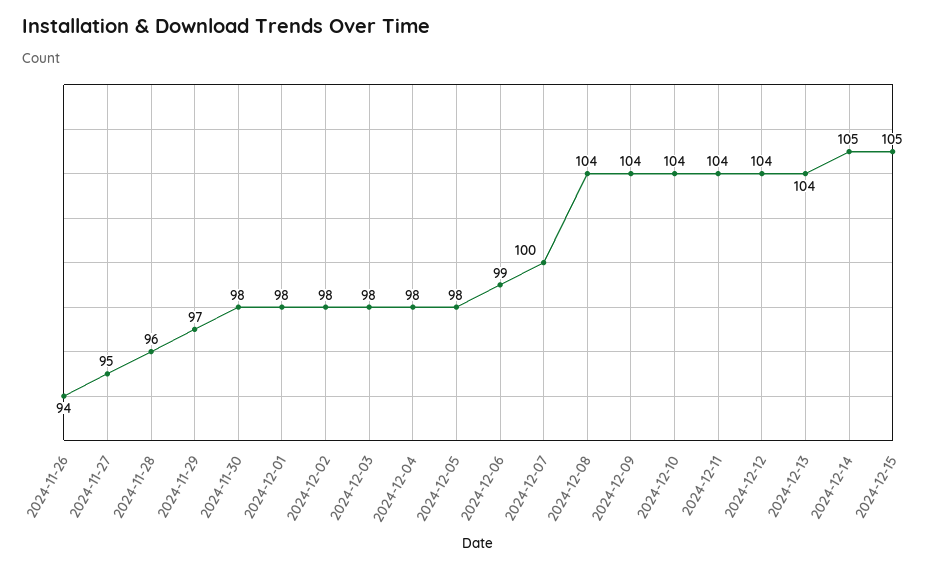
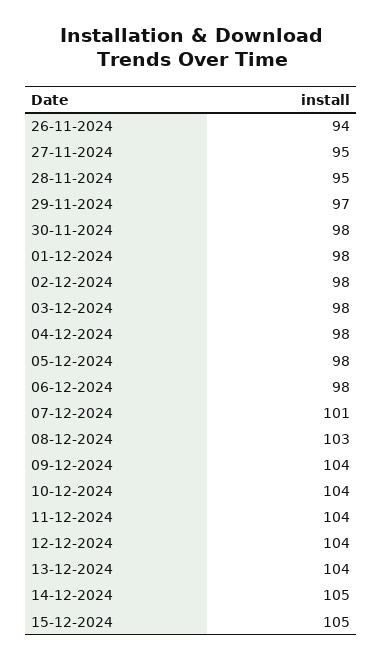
2024-11-28: 96 -> 95
2024-12-06: 99 -> 98
2024-12-07: 100 -> 101
2024-12-08: 104 -> 103

